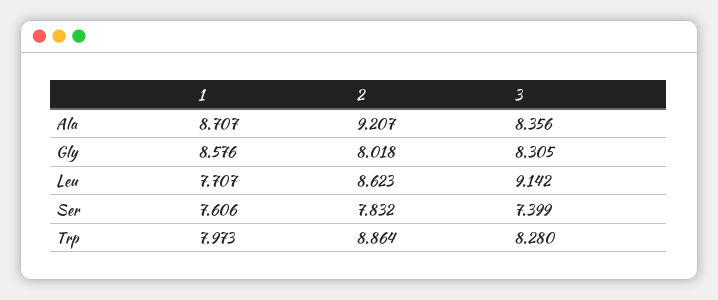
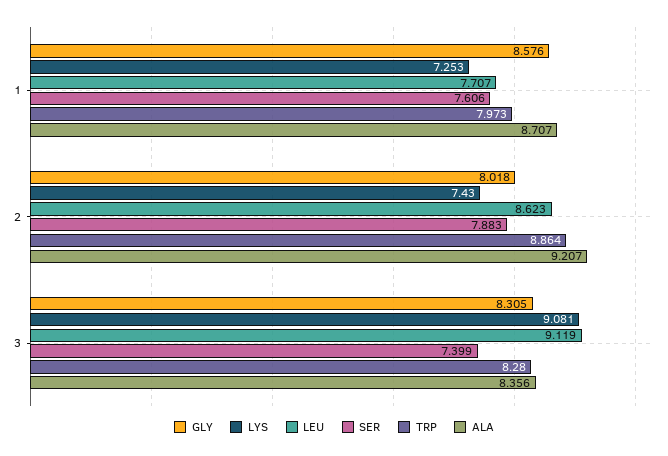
Leu, 3: 9.142 -> 9.119
Ser, 2: 7.832 -> 7.883
LYS, 1: none -> 7.253
LYS, 2: none -> 7.43
LYS, 3: none -> 9.081

